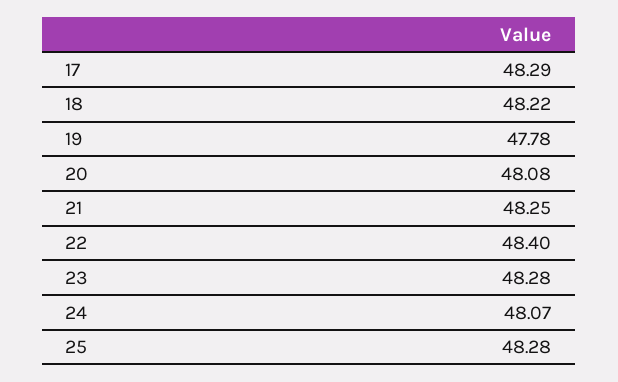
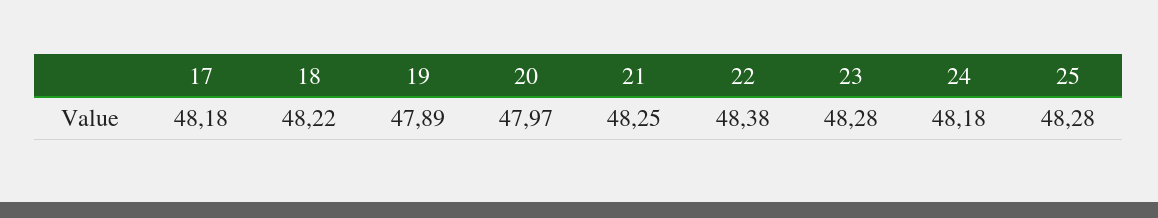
17: 48.29 -> 48.18
19: 47.78 -> 47.89
20: 48.08 -> 47.97
22: 48.4 -> 48.38
24: 48.07 -> 48.18

